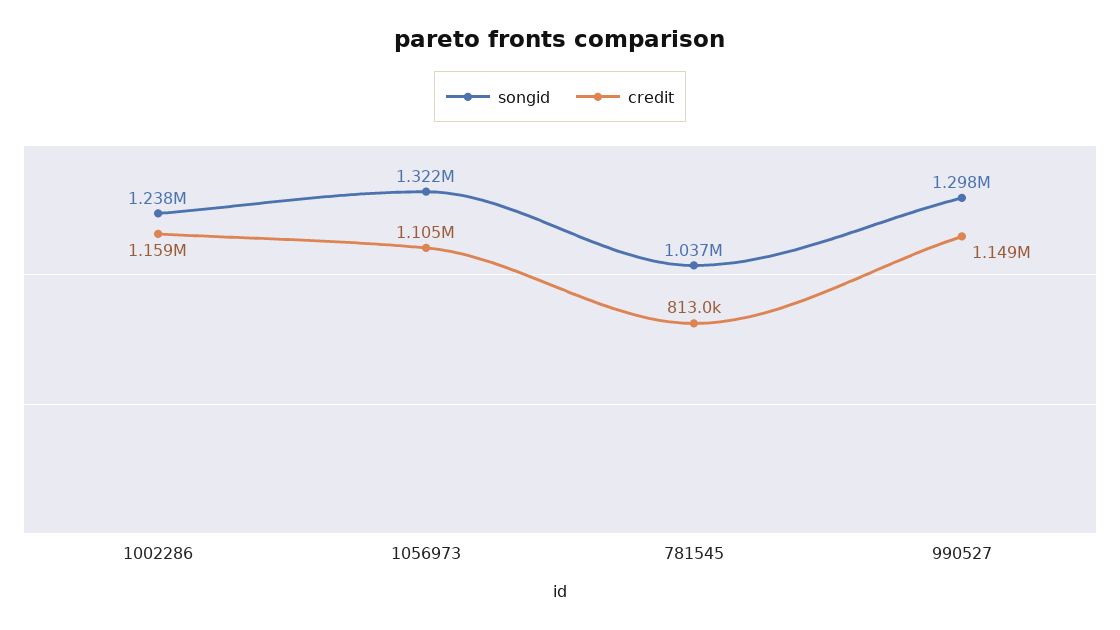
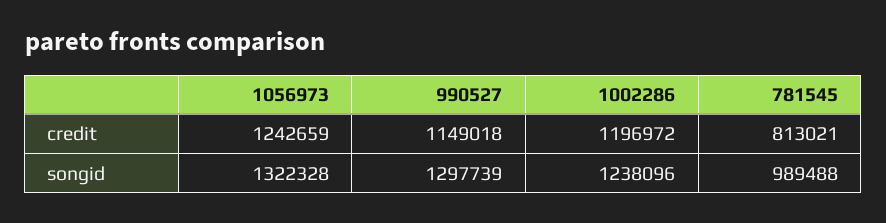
credit, 1002286: 1159000 -> 1196972
credit, 1056973: 1105000 -> 1242659
songid, 781545: 1037000 -> 989488

